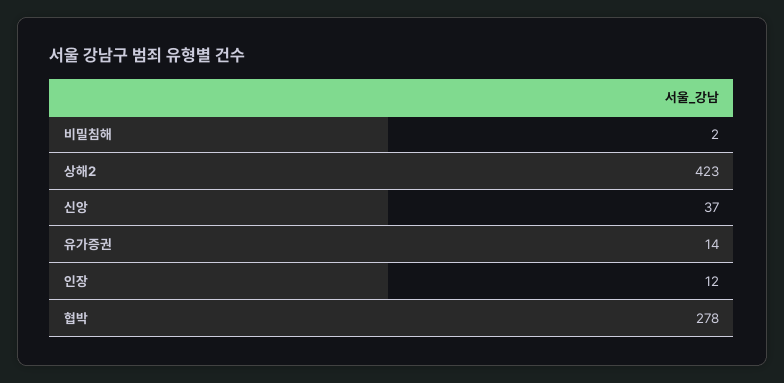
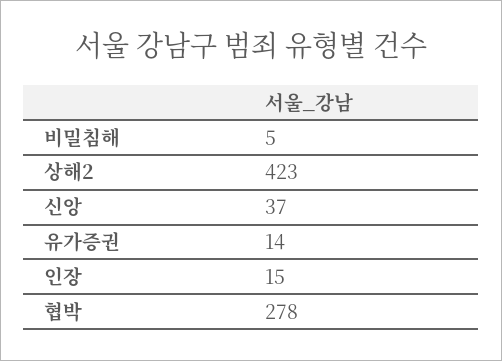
비밀침해: 2 -> 5
인장: 12 -> 15

